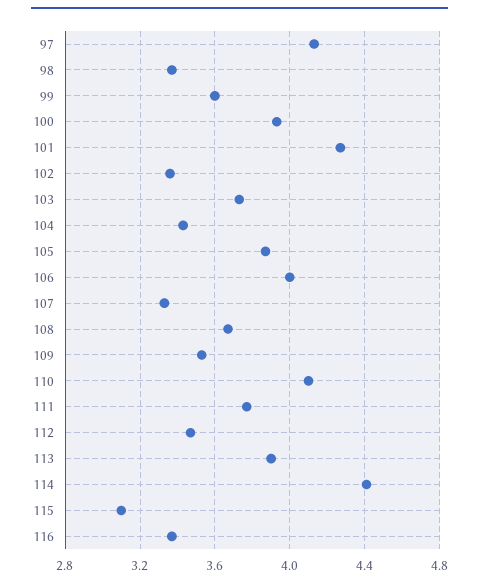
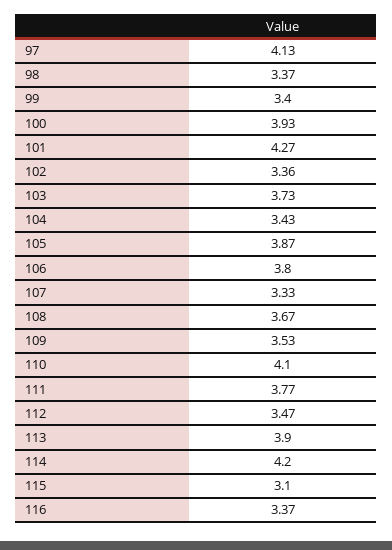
99: 3.6 -> 3.4
106: 4 -> 3.8
114: 4.4 -> 4.2

